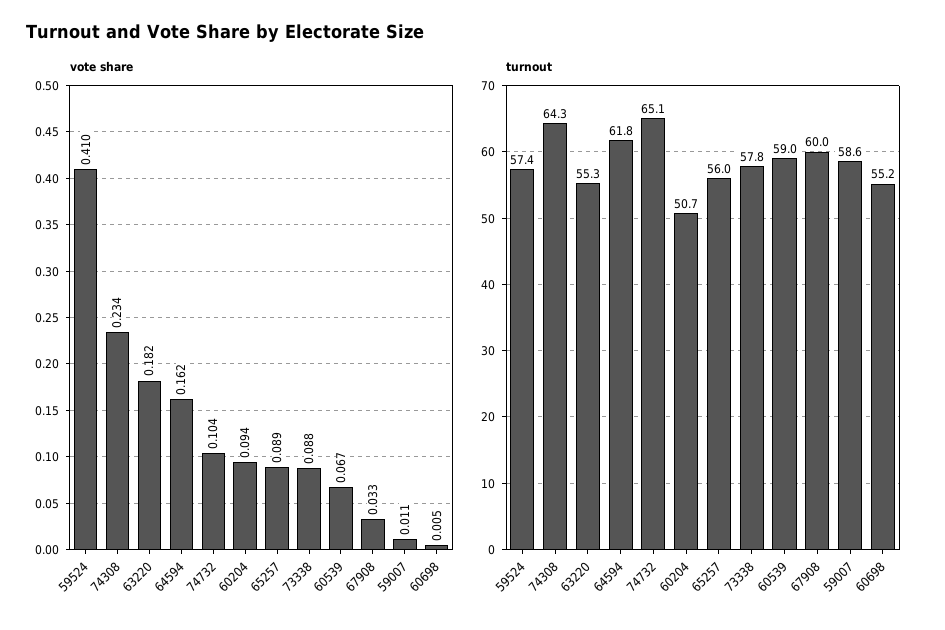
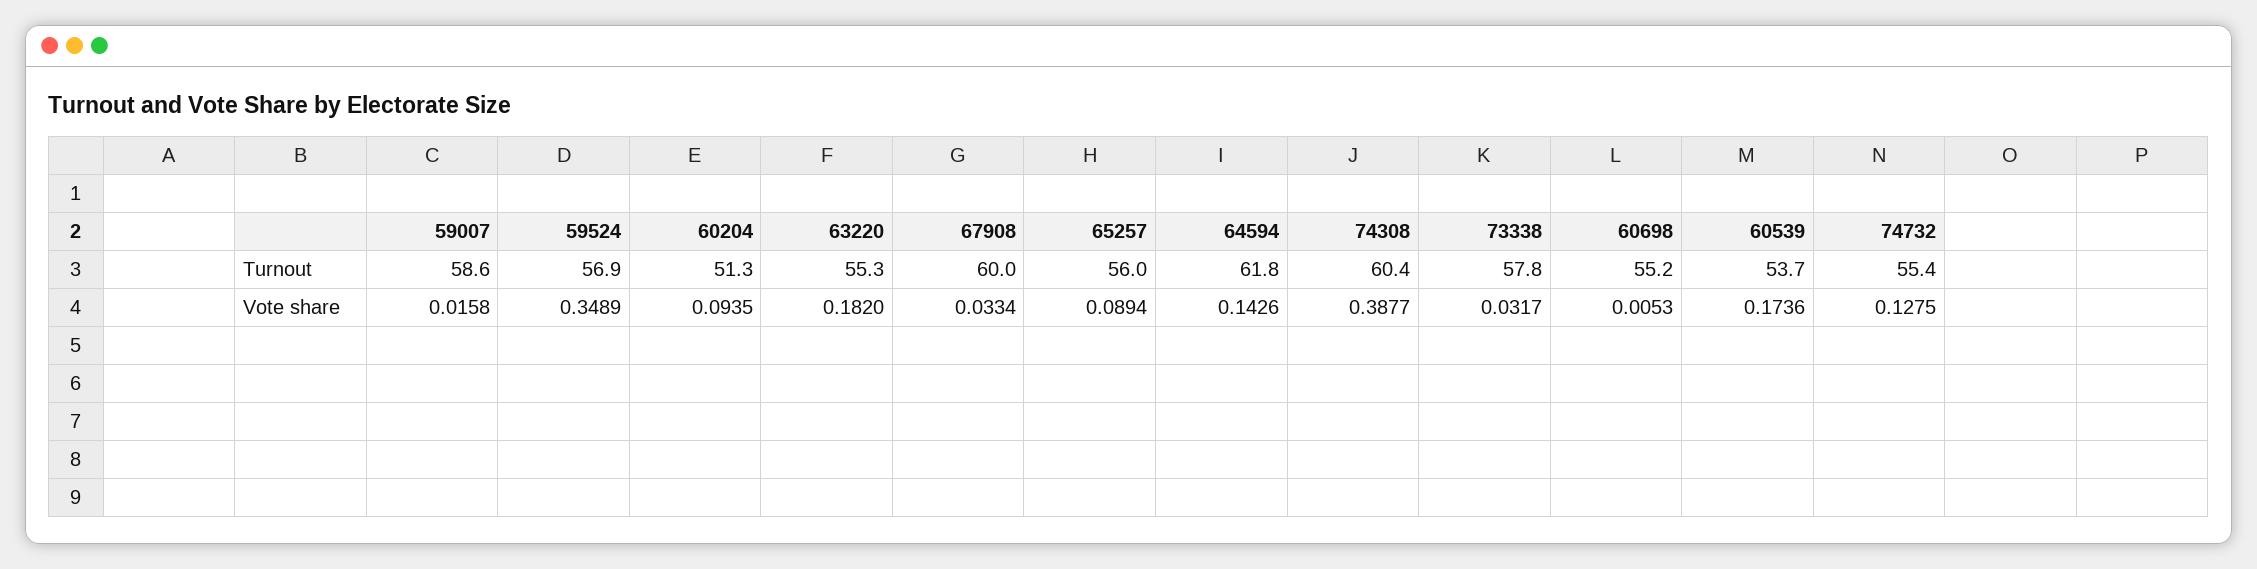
vote share, 59524: 0.41 -> 0.3489
vote share, 74308: 0.234 -> 0.3877
vote share, 64594: 0.162 -> 0.1426
vote share, 74732: 0.104 -> 0.1275
vote share, 73338: 0.088 -> 0.0317
vote share, 60539: 0.067 -> 0.1736
vote share, 59007: 0.011 -> 0.0158
turnout, 59524: 57.4 -> 56.9
turnout, 74308: 64.3 -> 60.4
turnout, 74732: 65.1 -> 55.4
turnout, 60204: 50.7 -> 51.3
turnout, 60539: 59 -> 53.7

